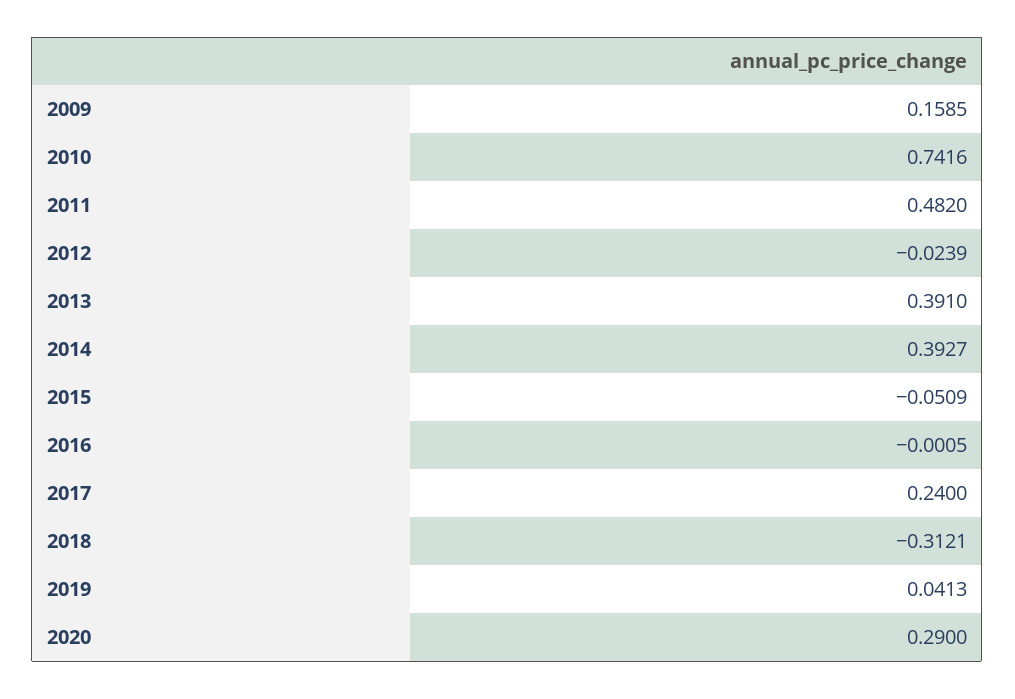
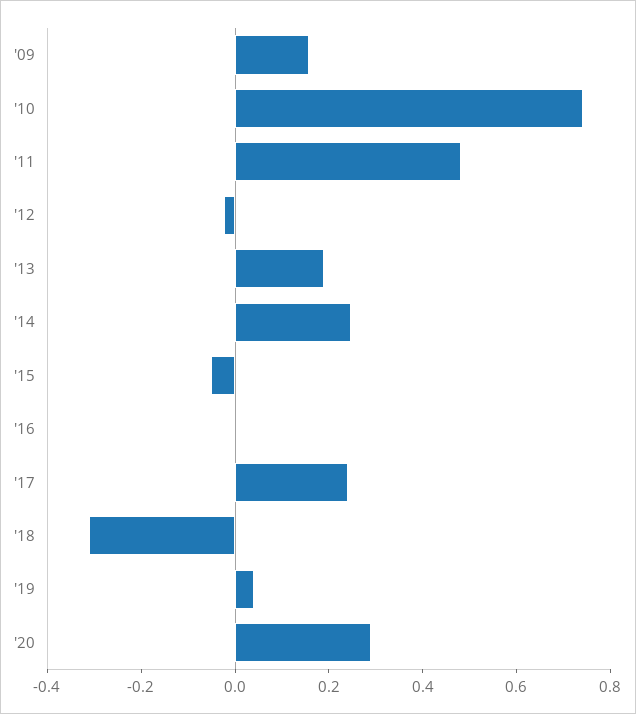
2013: 0.391 -> 0.2
2014: 0.3927 -> 0.25

